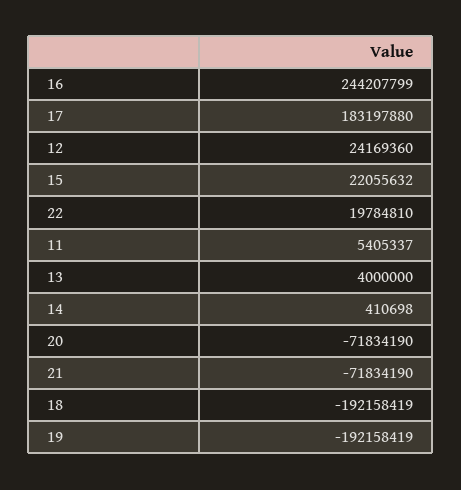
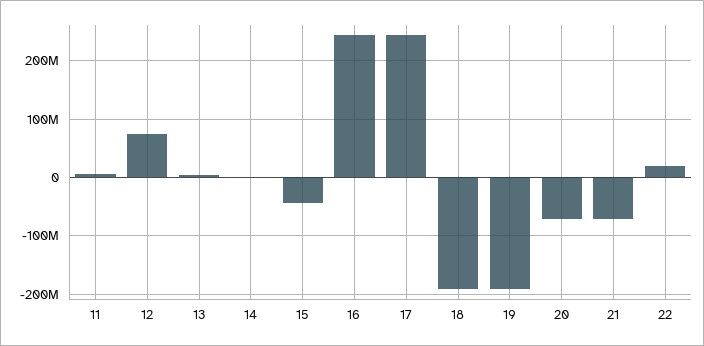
17: 183197880 -> 240000000
12: 24169360 -> 80000000
15: 22055632 -> -40000000

